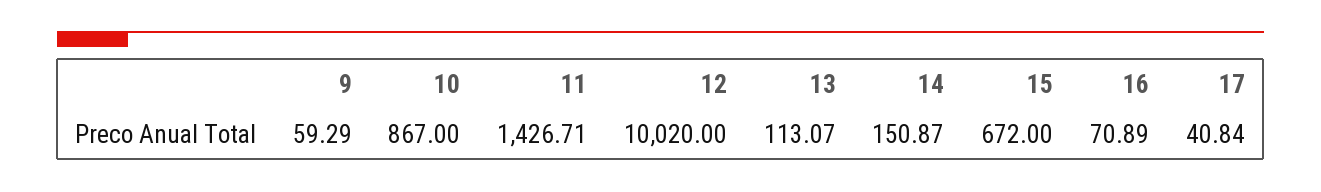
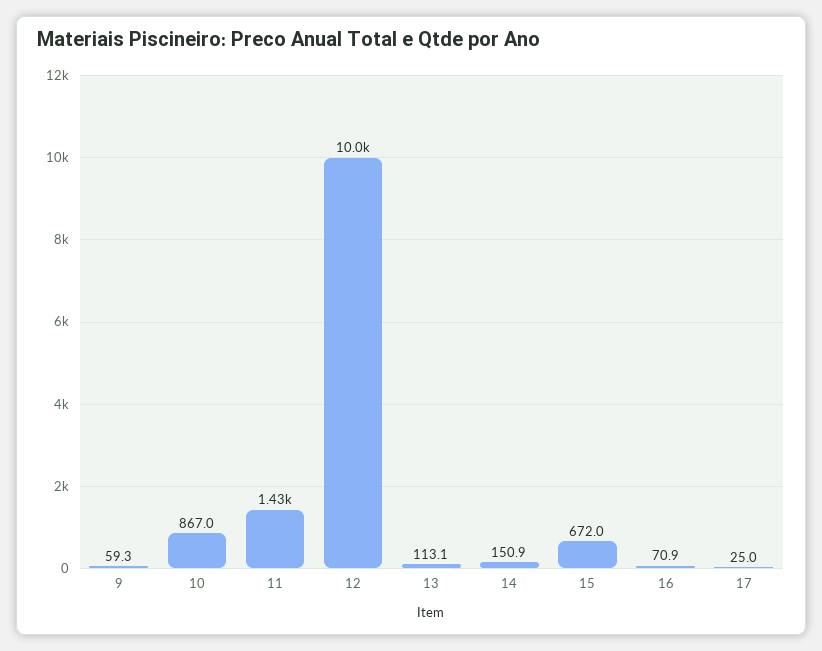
17: 40.84 -> 25

